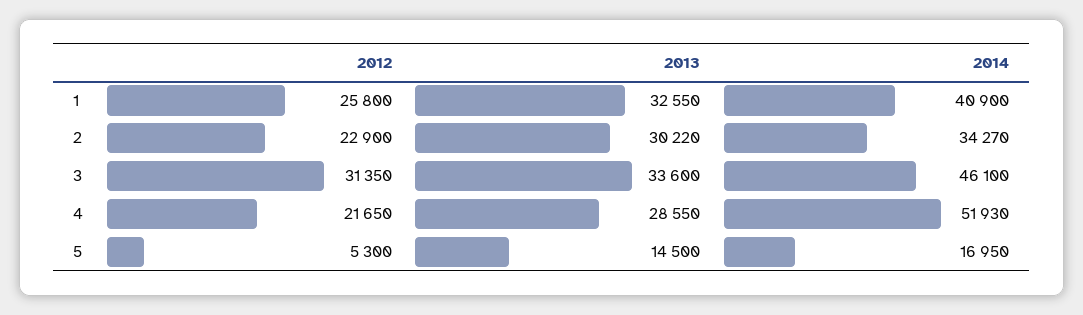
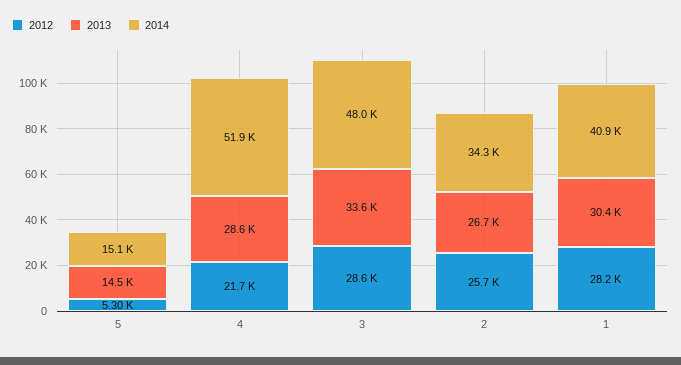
2012, 1: 25800 -> 28200
2013, 1: 32550 -> 30400
2012, 2: 22900 -> 25700
2013, 2: 30220 -> 26700
2012, 3: 31350 -> 28600
2014, 3: 46100 -> 48000
2014, 5: 16950 -> 15100

